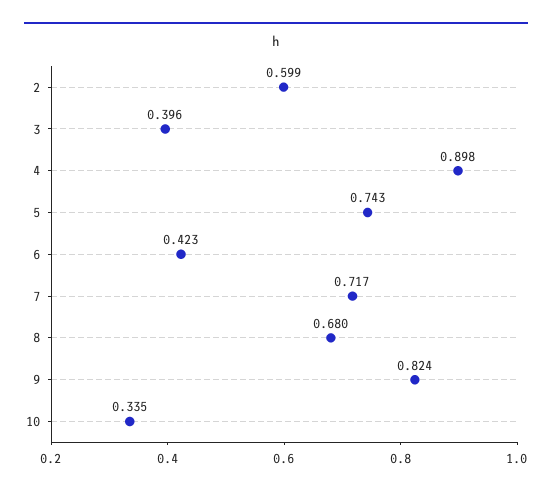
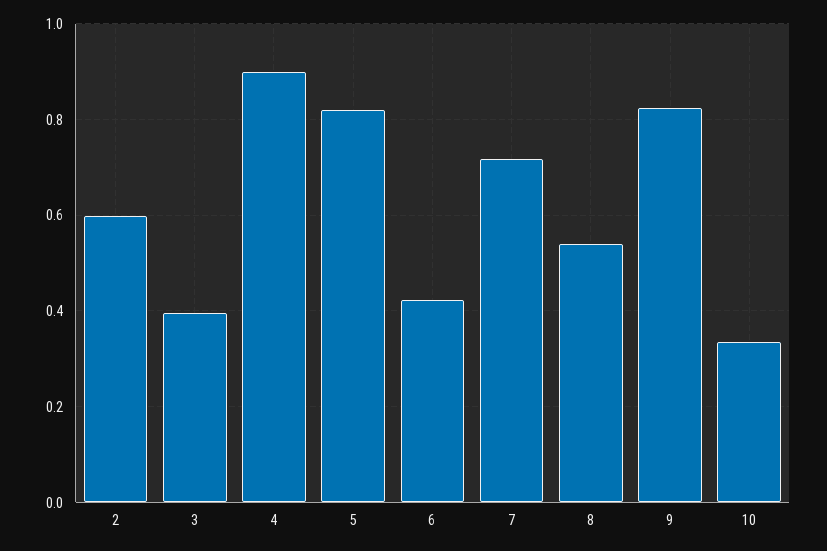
5: 0.743 -> 0.82
8: 0.68 -> 0.54

